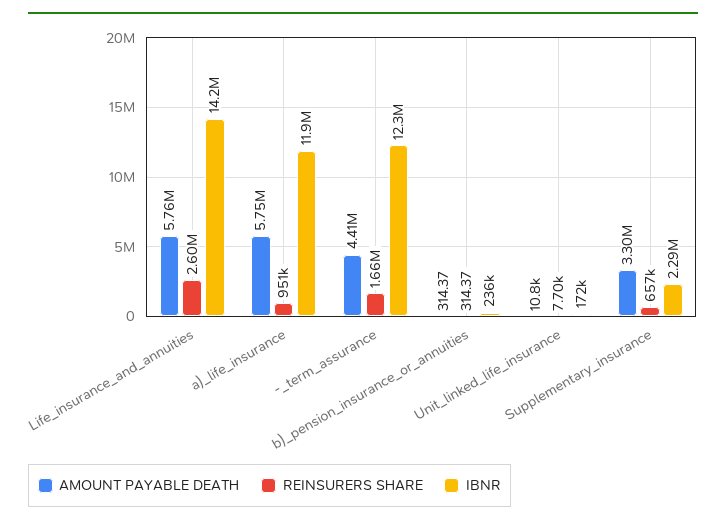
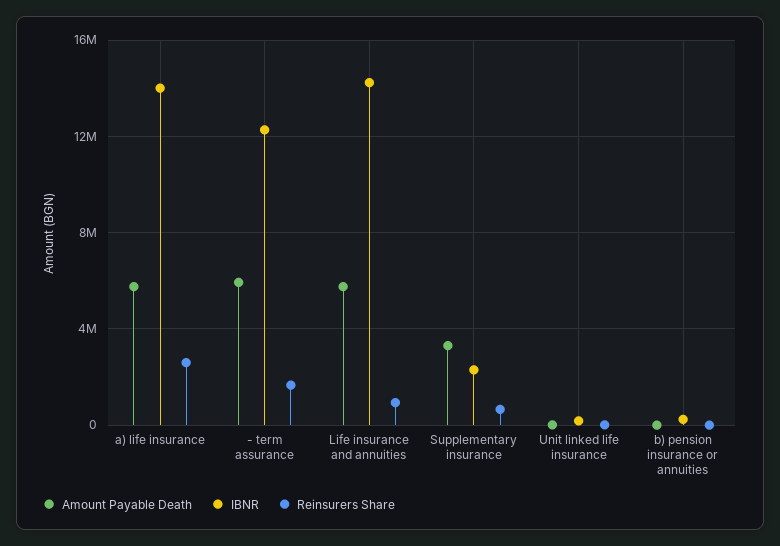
REINSURERS SHARE, Life_insurance_and_annuities: 2600000 -> 1000000
REINSURERS SHARE, a)_life_insurance: 951000 -> 2500000
IBNR, a)_life_insurance: 11900000 -> 14000000
AMOUNT PAYABLE DEATH, -_term_assurance: 4410000 -> 6000000

